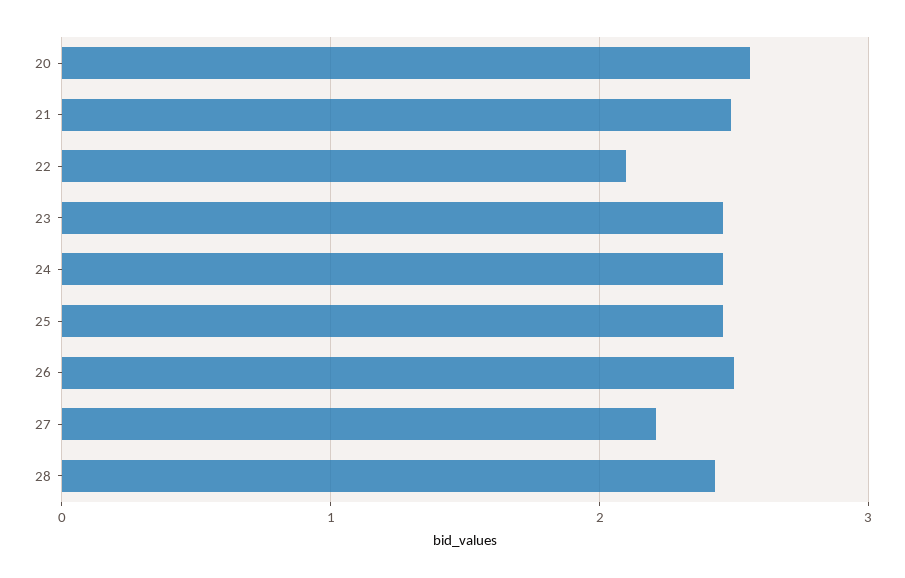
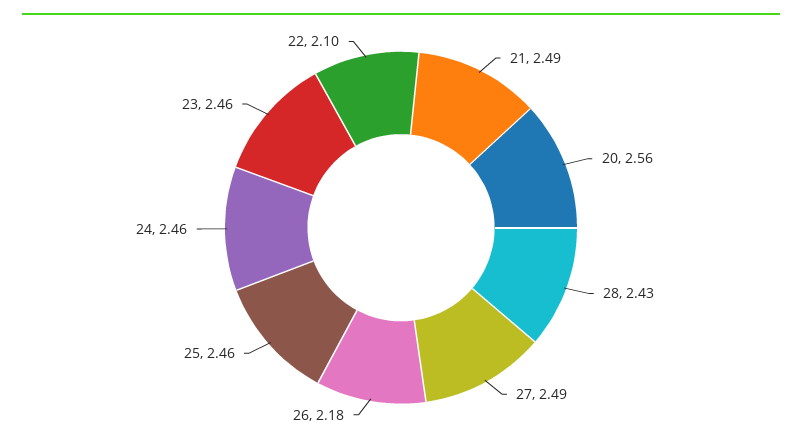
26: 2.5 -> 2.18
27: 2.2 -> 2.49

